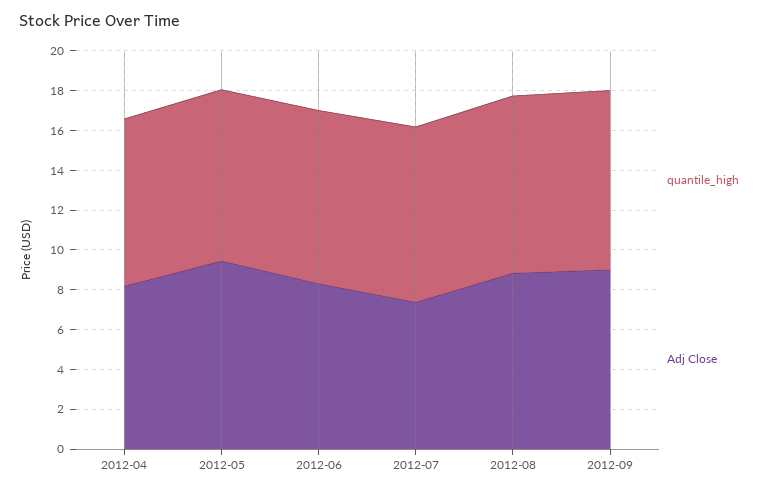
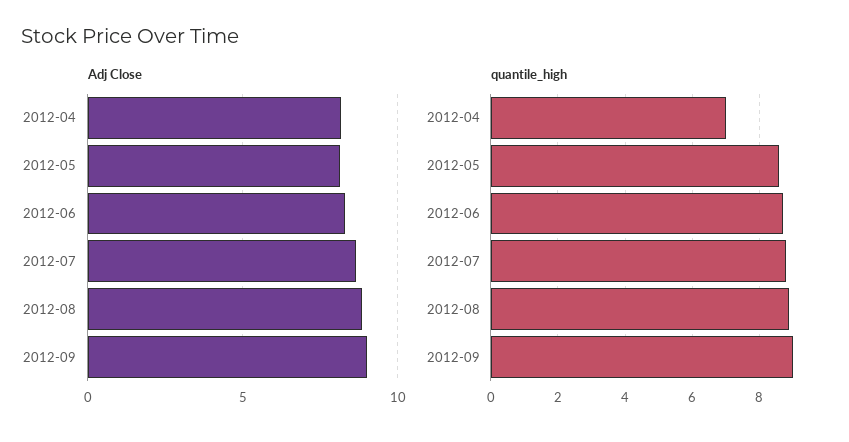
quantile_high, 2012-04: 8.5 -> 7
Adj Close, 2012-05: 9.5 -> 8
Adj Close, 2012-07: 7.5 -> 8.5

